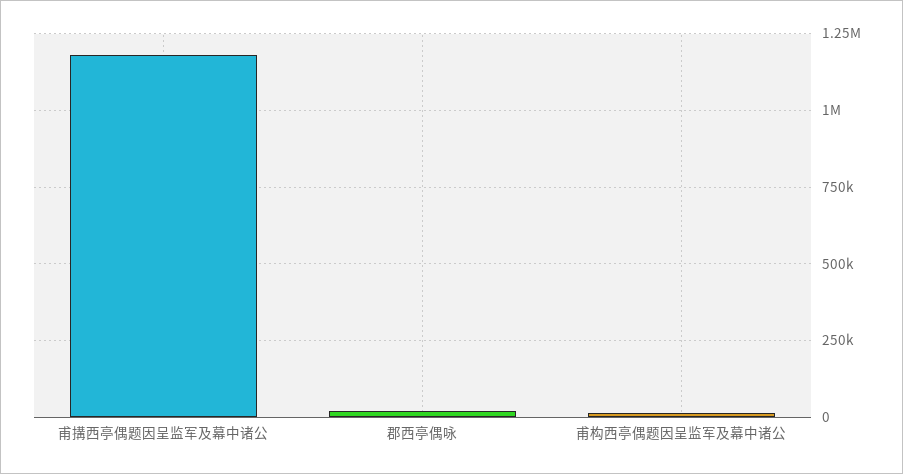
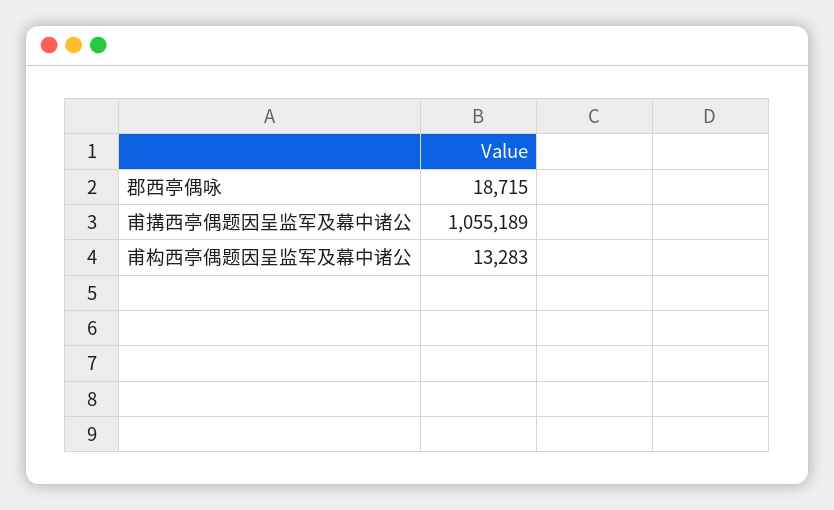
甫搆西亭偶题因呈监军及幕中诸公: 1175000 -> 1055189

